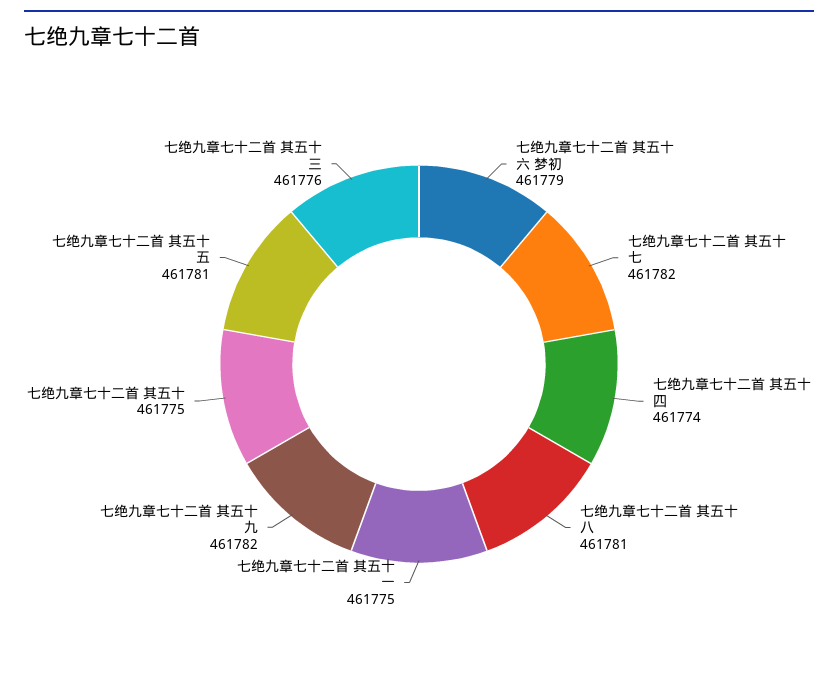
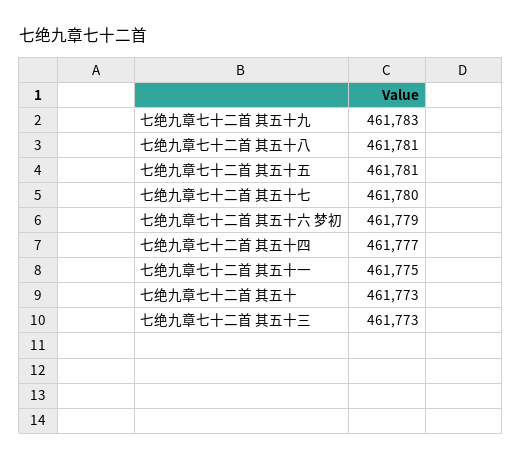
七绝九章七十二首 其五十七: 461782 -> 461780
七绝九章七十二首 其五十四: 461774 -> 461777
七绝九章七十二首 其五十九: 461782 -> 461783
七绝九章七十二首 其五十: 461775 -> 461773
七绝九章七十二首 其五十三: 461776 -> 461773

